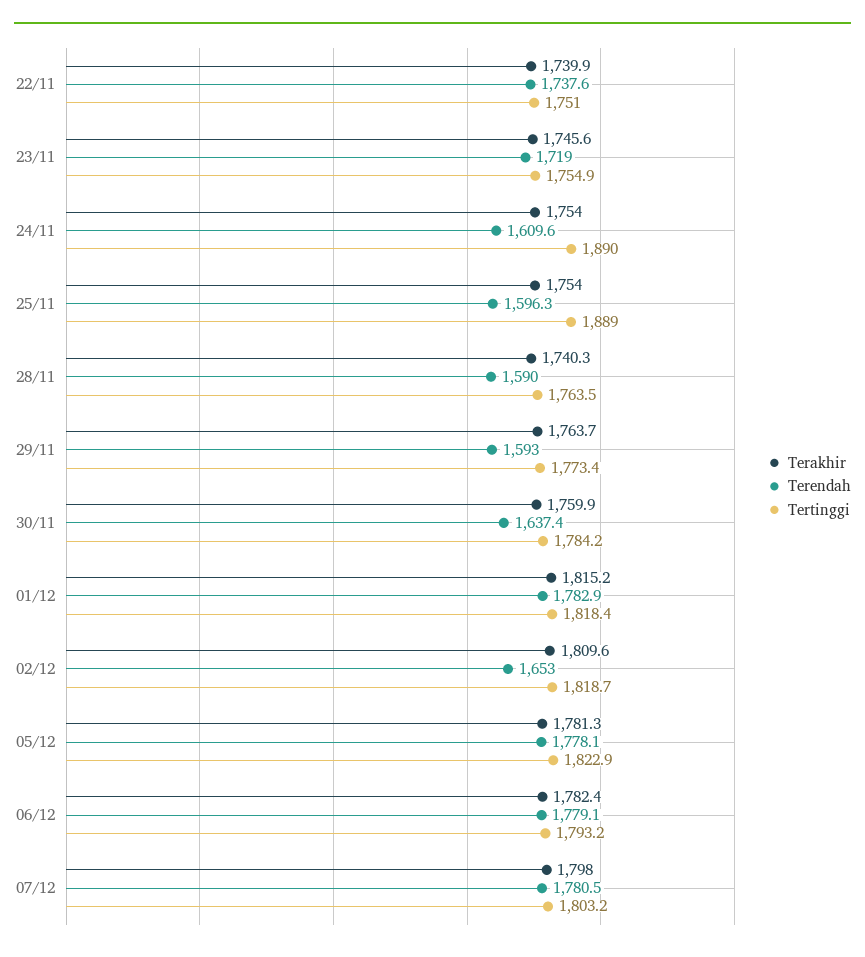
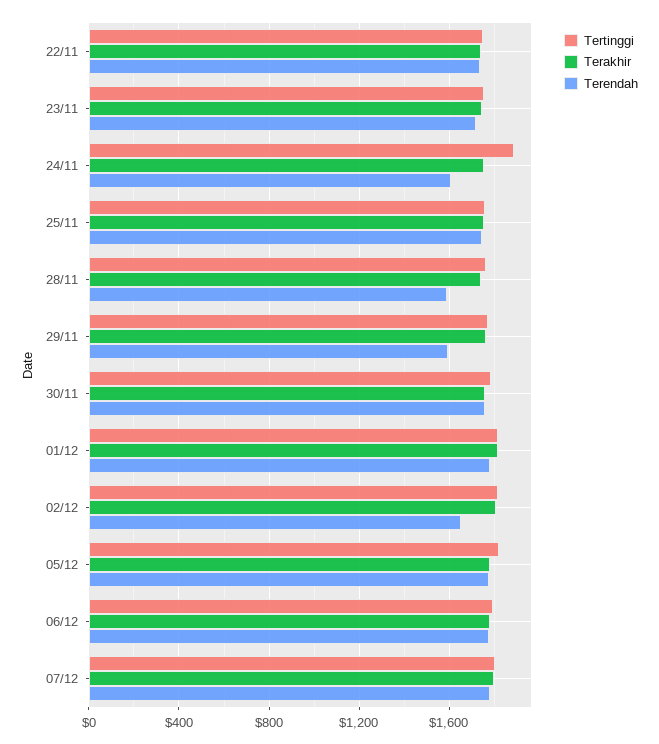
Terendah, 25/11: 1596.3 -> 1750
Tertinggi, 25/11: 1889 -> 1750
Terendah, 30/11: 1637.4 -> 1750

